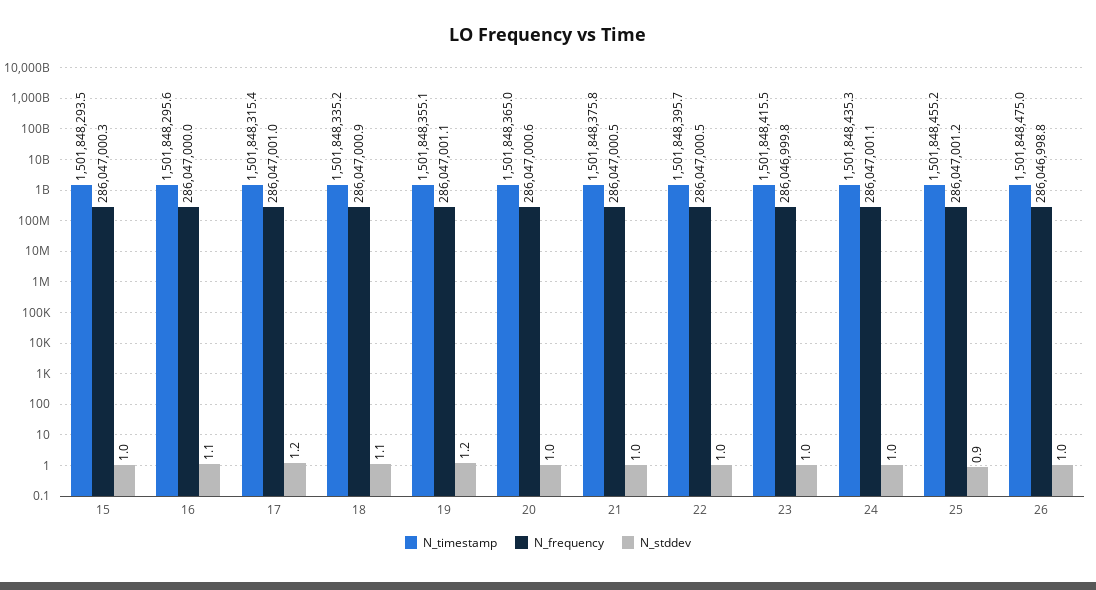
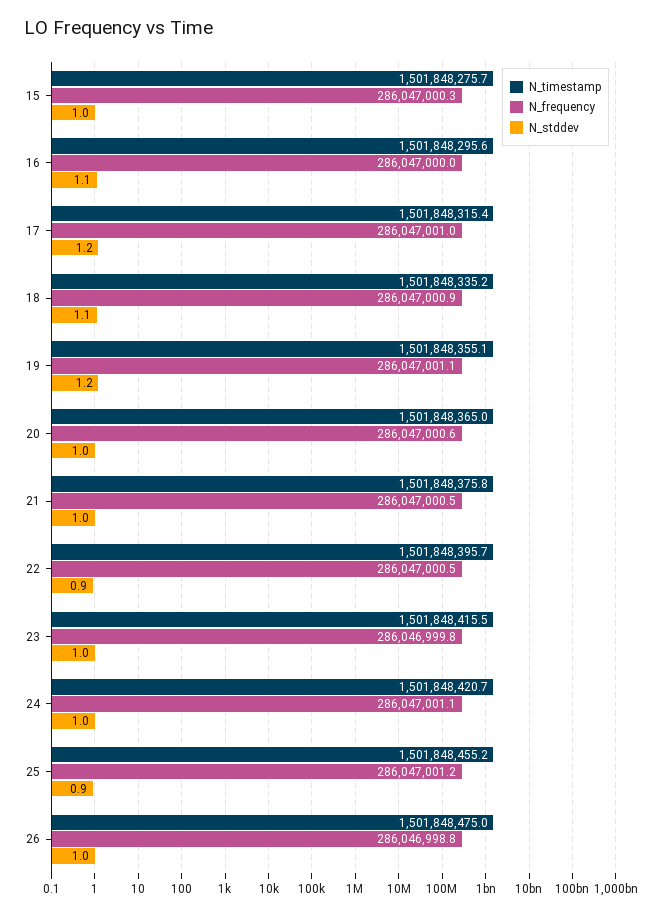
N_timestamp, 15: 1501848293.5 -> 1501848275.7
N_stddev, 22: 1 -> 0.9
N_timestamp, 24: 1501848435.3 -> 1501848420.7

